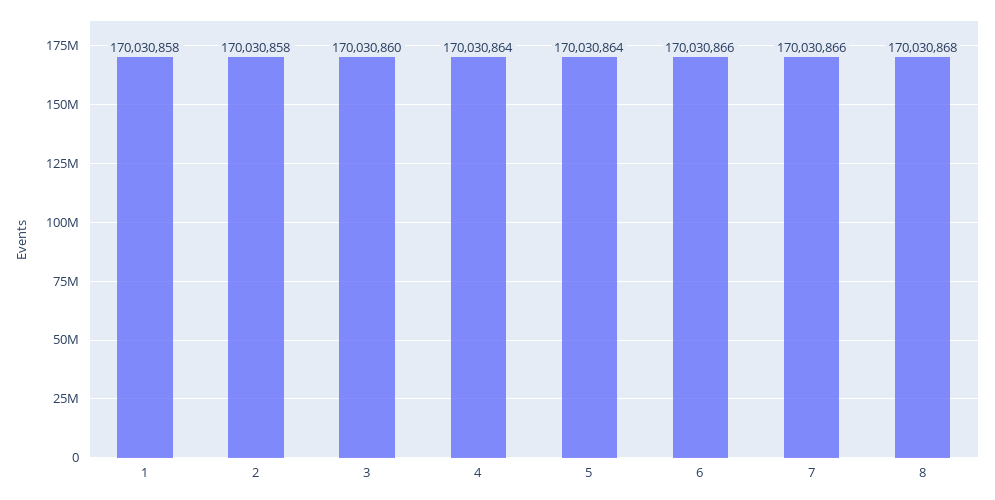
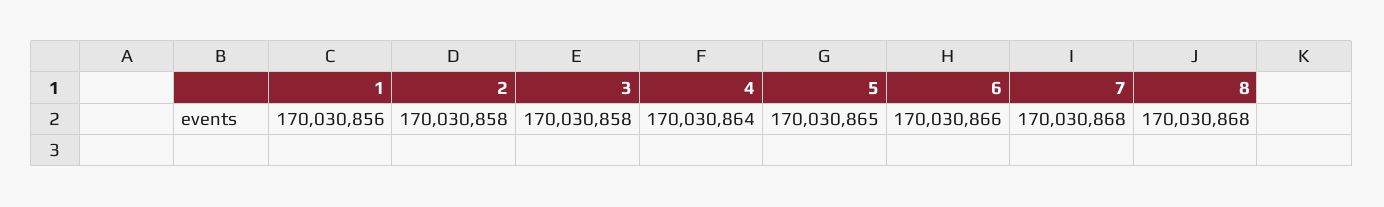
1: 170030858 -> 170030856
3: 170030860 -> 170030858
5: 170030864 -> 170030865
7: 170030866 -> 170030868

